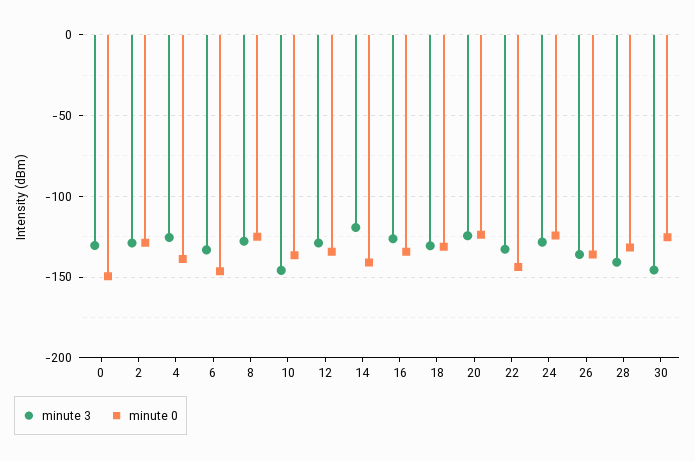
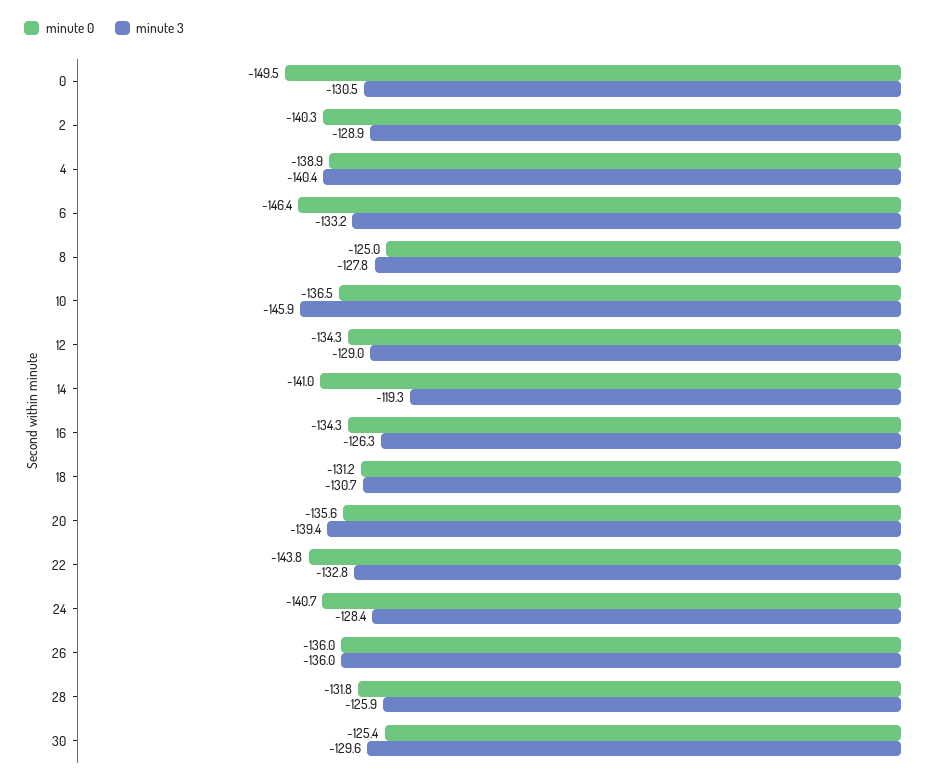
minute 0, 2: -130 -> -140.3
minute 3, 4: -125 -> -140.4
minute 3, 20: -125 -> -139.4
minute 0, 20: -125 -> -135.6
minute 0, 24: -125 -> -140.7
minute 3, 28: -140 -> -125.9
minute 3, 30: -145 -> -129.6

